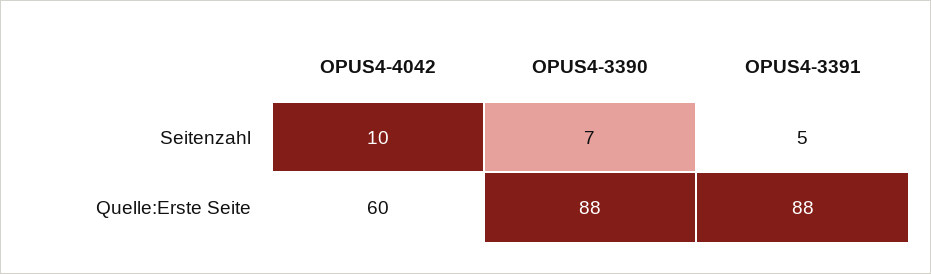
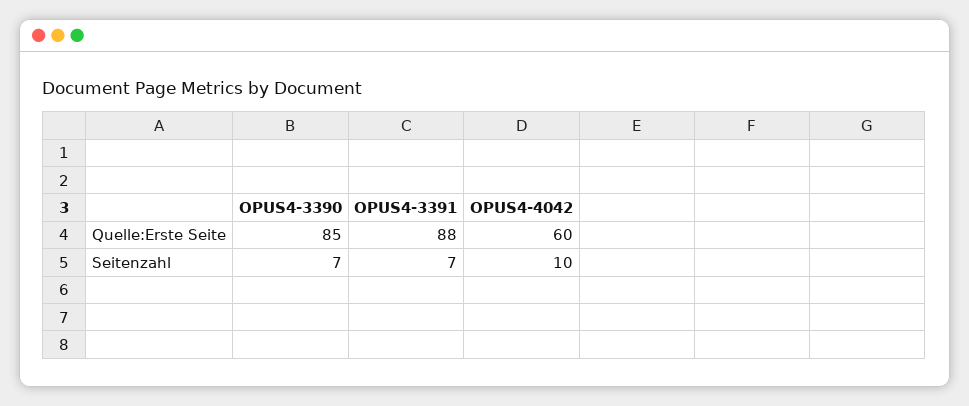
OPUS4-3391, Seitenzahl: 5 -> 7
OPUS4-3390, Quelle:Erste Seite: 88 -> 85

